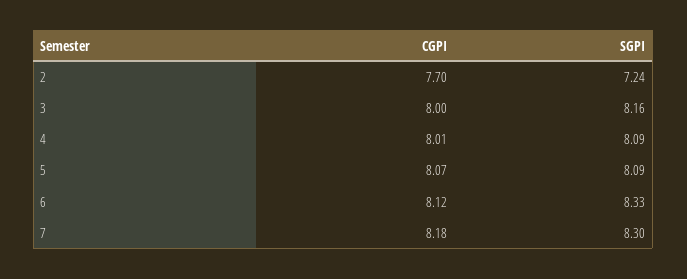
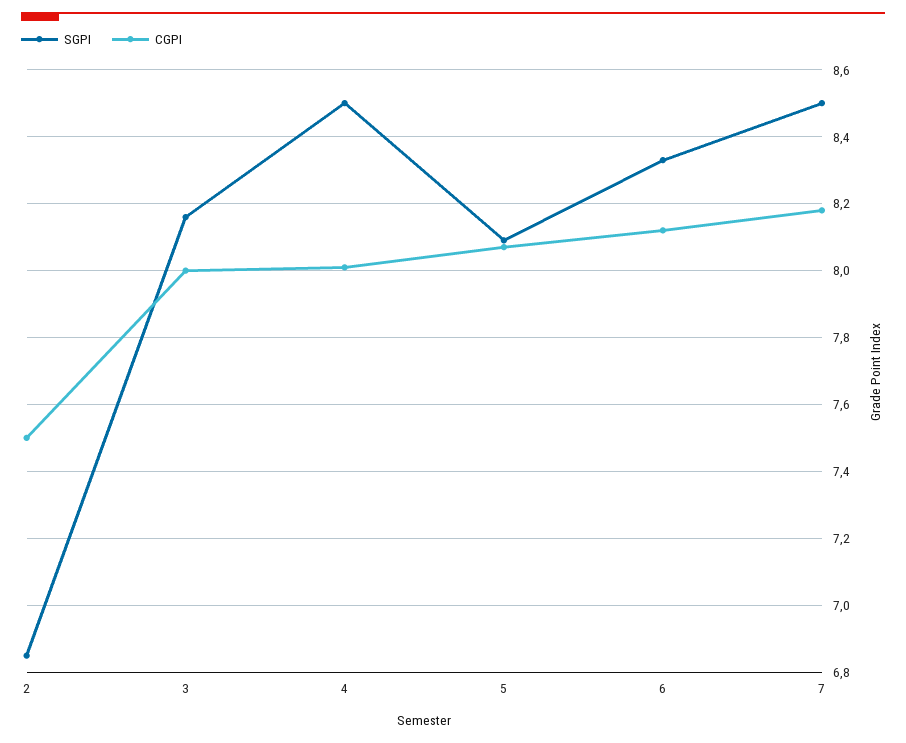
CGPI, 2: 7.7 -> 7.5
SGPI, 2: 7.24 -> 6.85
SGPI, 4: 8.09 -> 8.5
SGPI, 7: 8.3 -> 8.5

